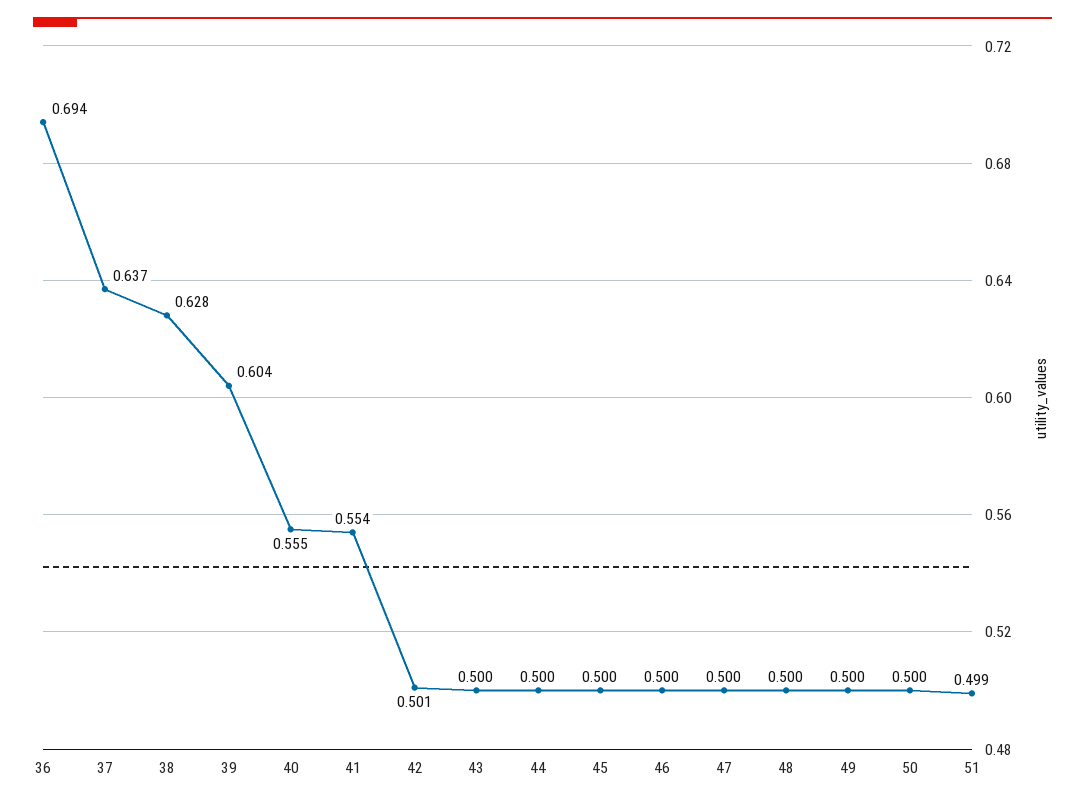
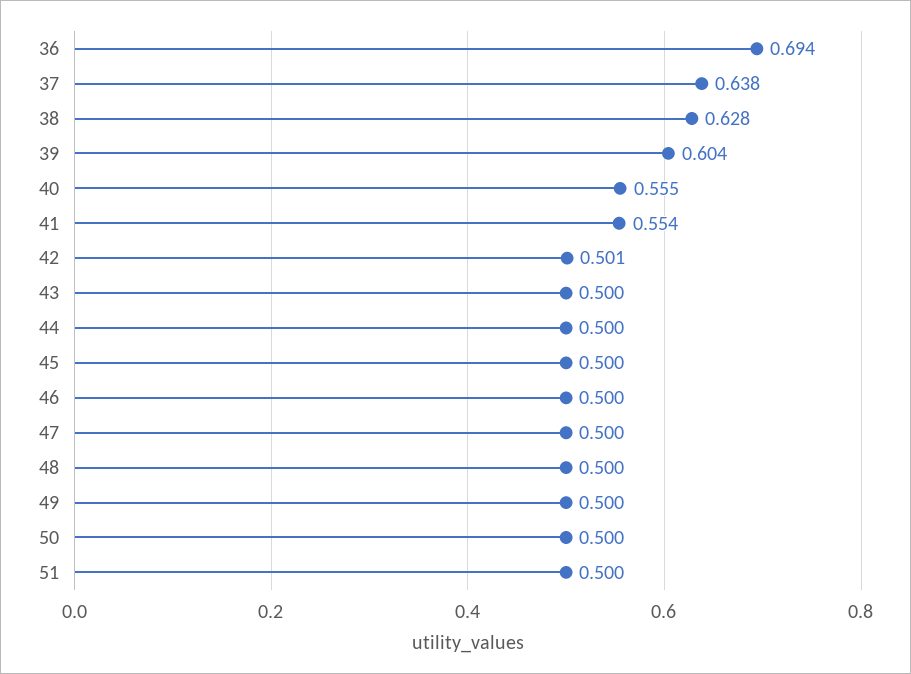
37: 0.637 -> 0.638
51: 0.499 -> 0.5

